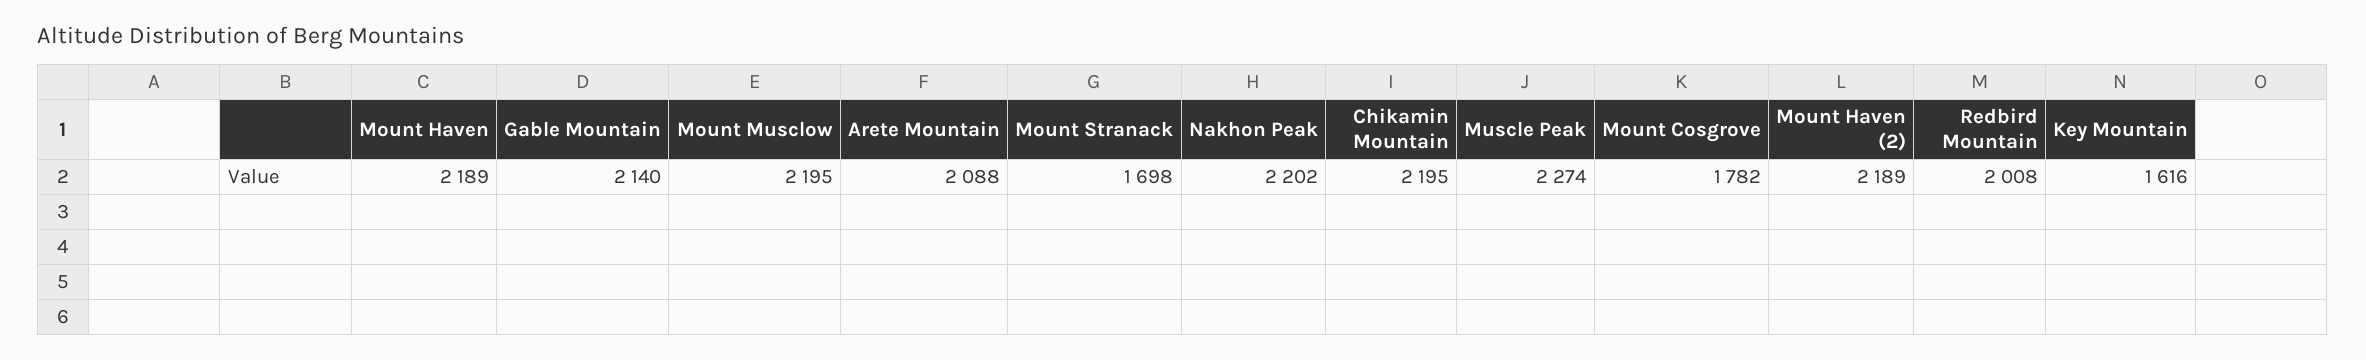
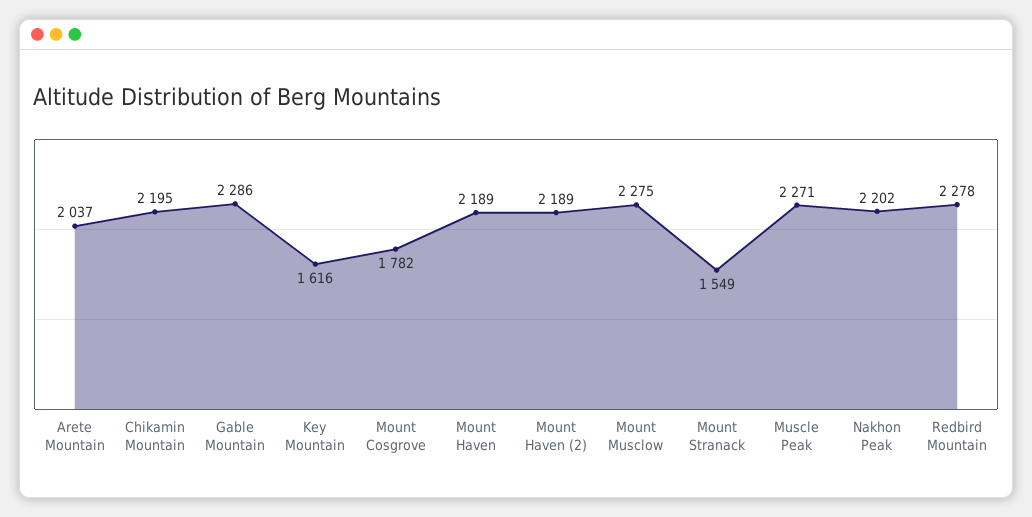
Gable Mountain: 2140 -> 2286
Mount Musclow: 2195 -> 2275
Arete Mountain: 2088 -> 2037
Mount Stranack: 1698 -> 1549
Muscle Peak: 2274 -> 2271
Redbird Mountain: 2008 -> 2278

